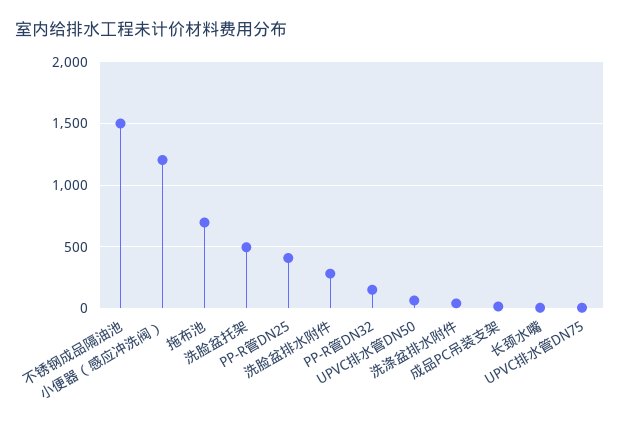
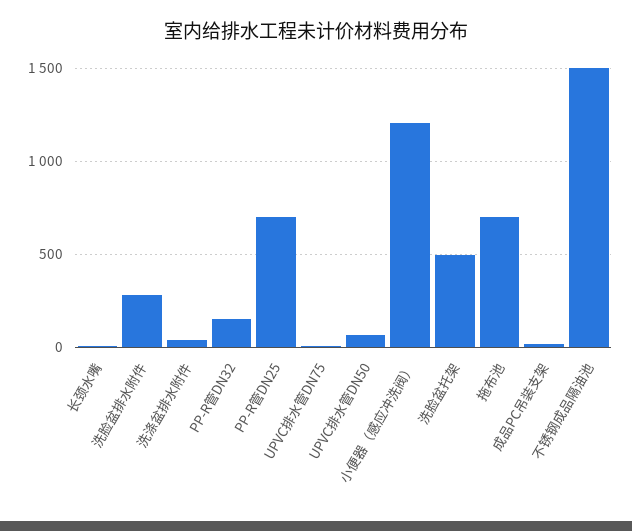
PP-R管DN25: 400 -> 700

